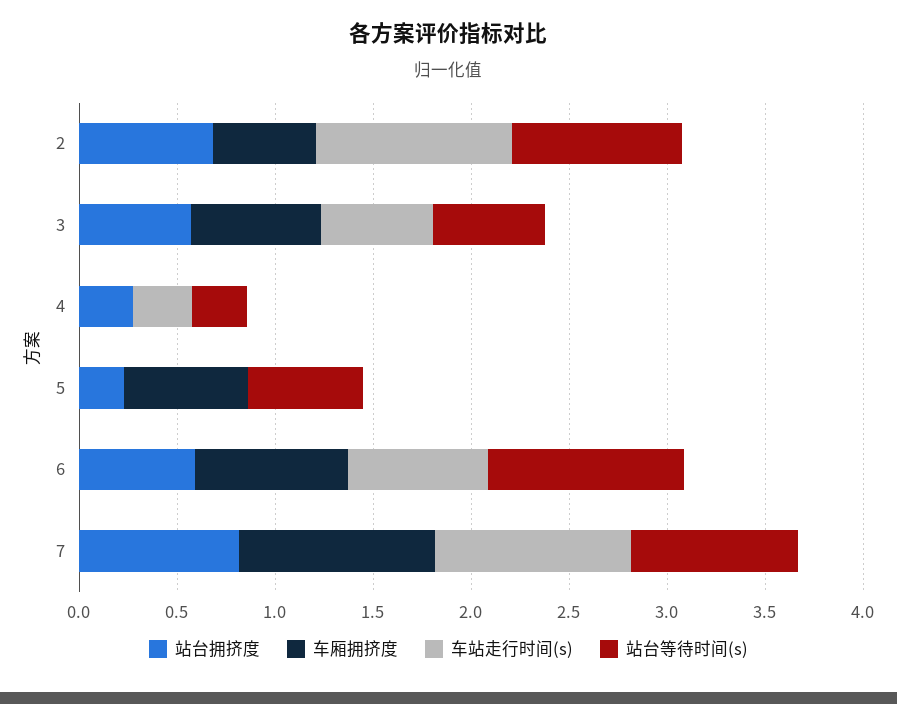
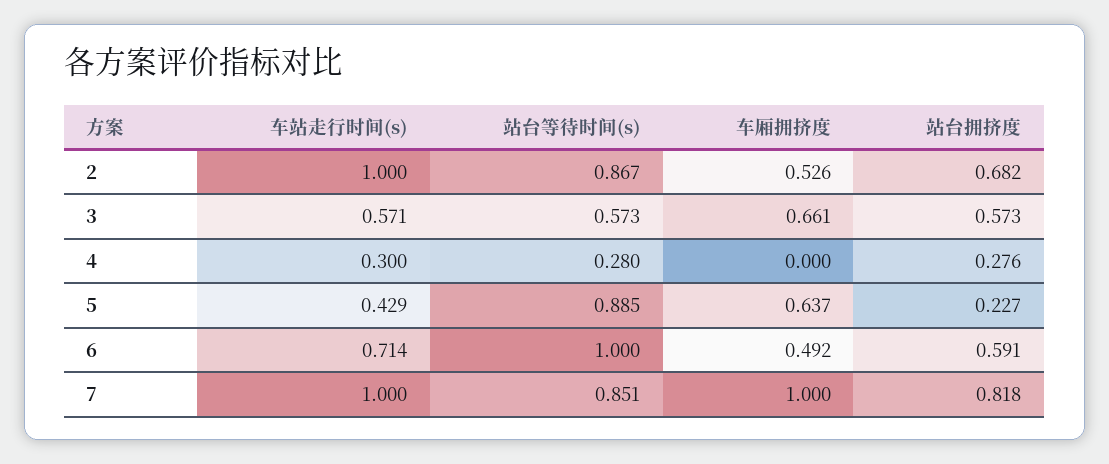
车站走行时间(s), 5: 0 -> 0.429
站台等待时间(s), 5: 0.6 -> 0.885
车厢拥挤度, 6: 0.8 -> 0.492

